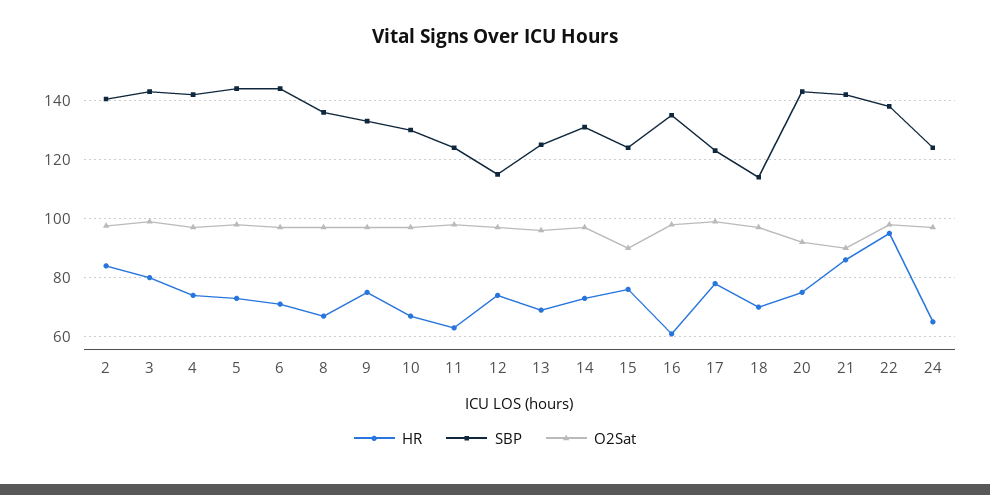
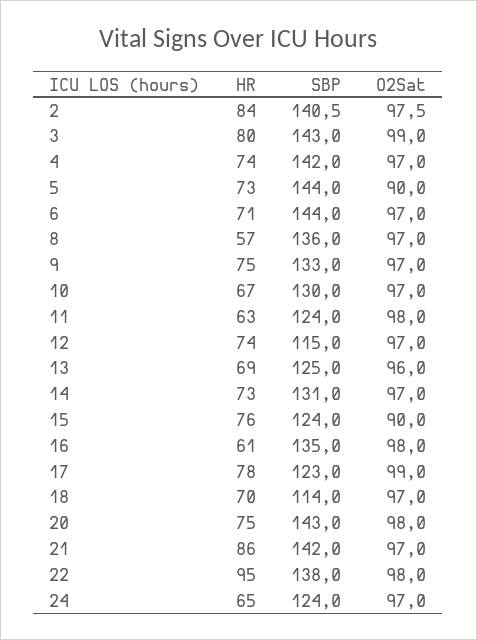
O2Sat, 5: 97.5 -> 90
HR, 8: 67.5 -> 57
O2Sat, 20: 92.5 -> 98
O2Sat, 21: 90 -> 97

